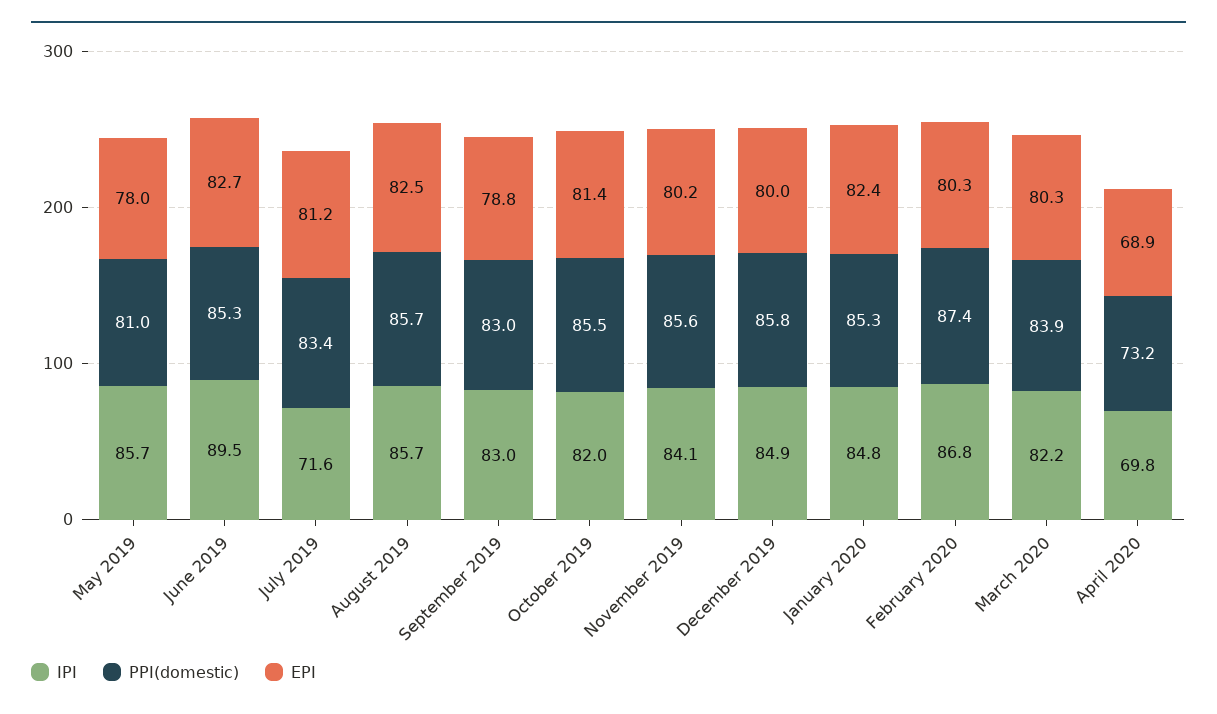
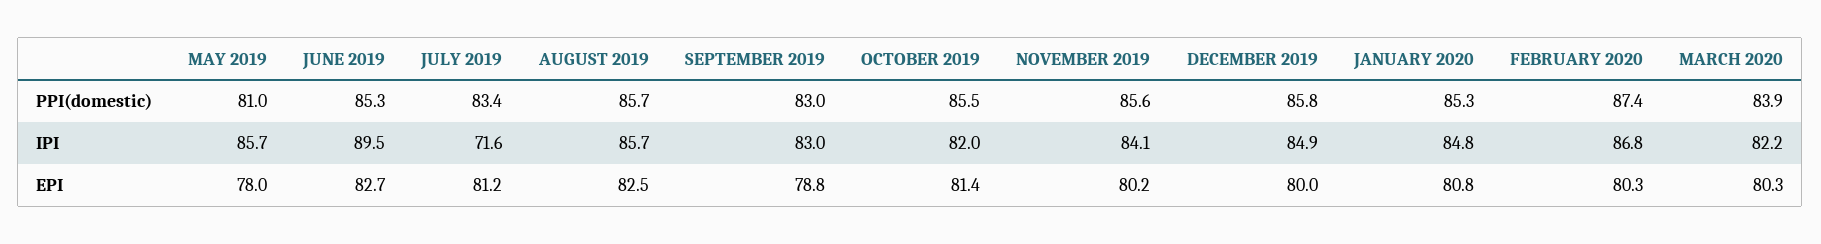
EPI, January 2020: 82.4 -> 80.8
IPI, April 2020: 69.8 -> none
PPI(domestic), April 2020: 73.2 -> none
EPI, April 2020: 68.9 -> none

